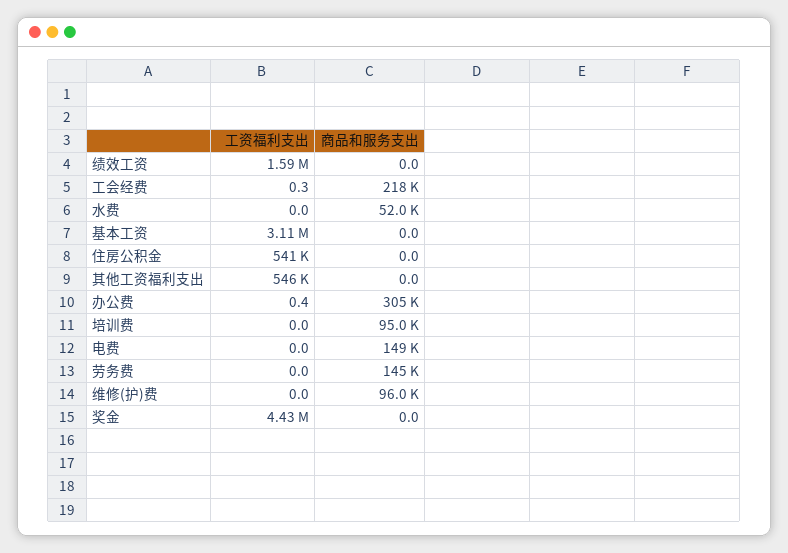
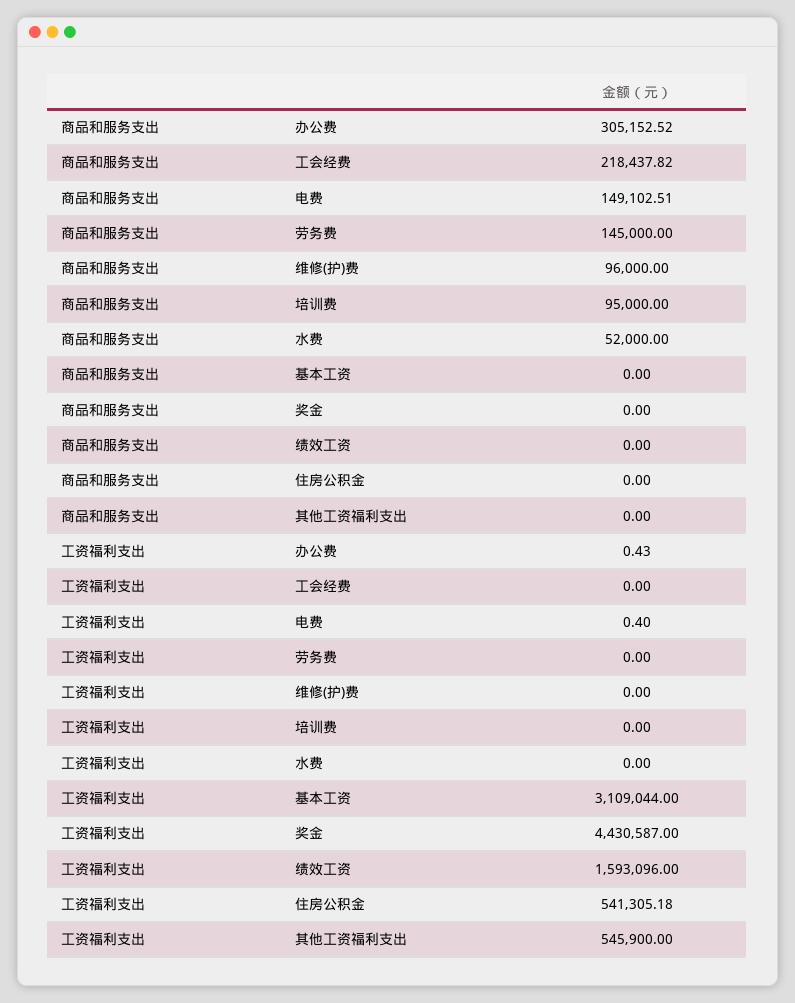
工资福利支出, 工会经费: 0.3 -> 0
工资福利支出, 电费: 0 -> 0.4

